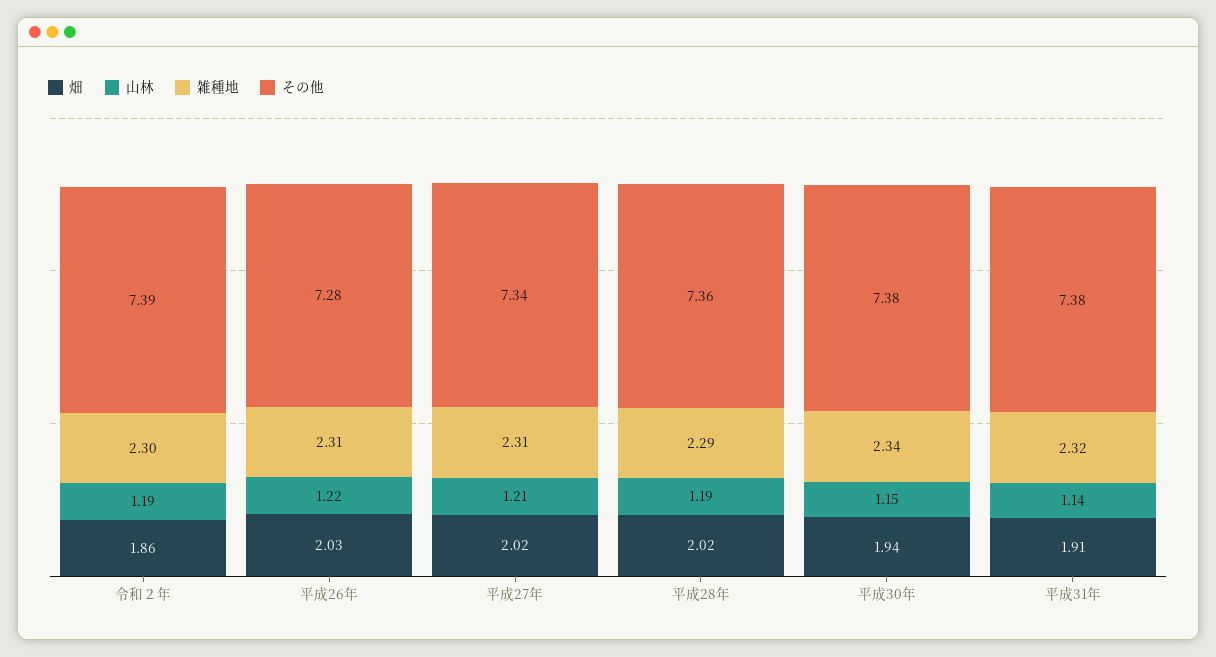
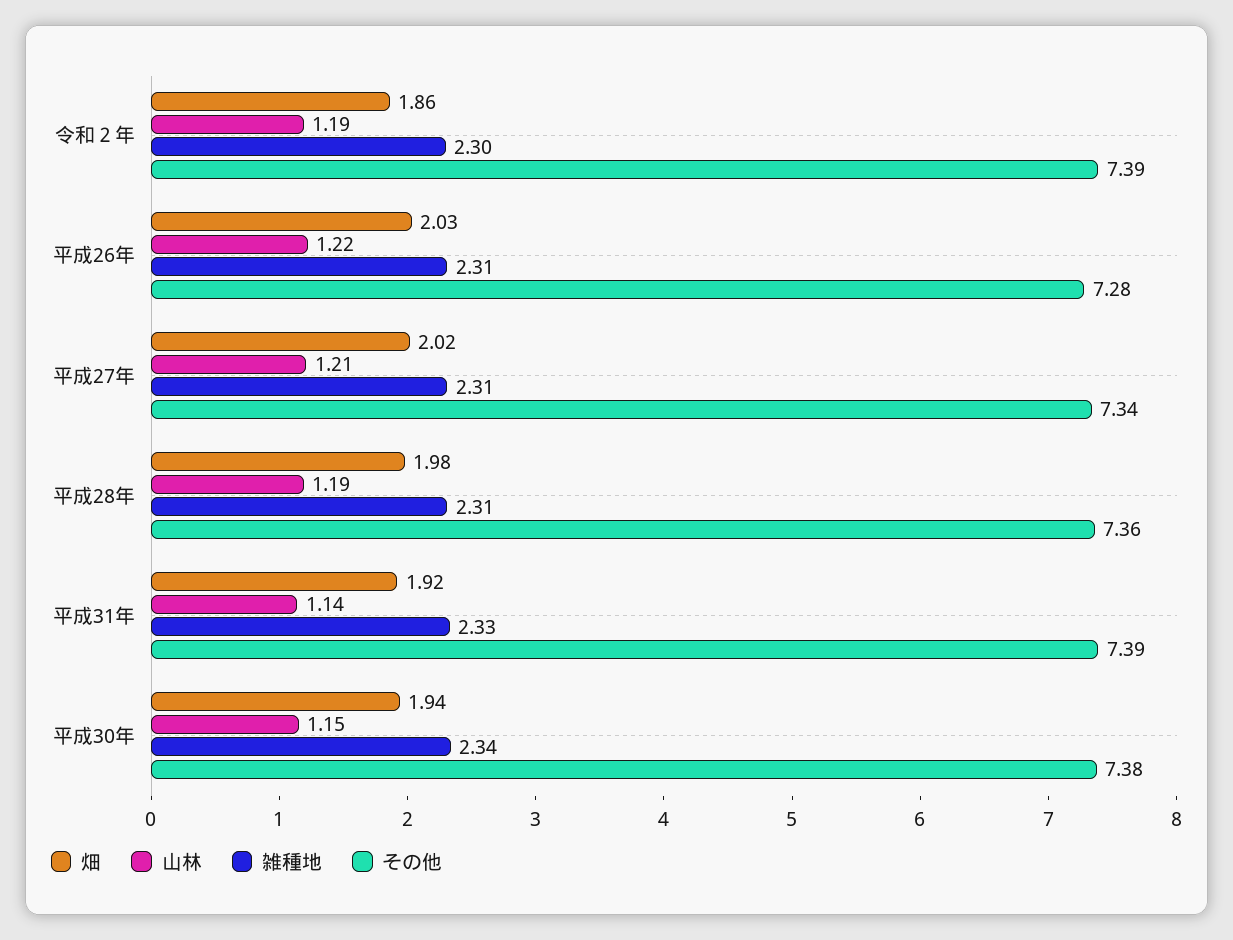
畑, 平成28年: 2.02 -> 1.98
雑種地, 平成28年: 2.29 -> 2.31
畑, 平成31年: 1.91 -> 1.92
雑種地, 平成31年: 2.32 -> 2.33
その他, 平成31年: 7.38 -> 7.39

